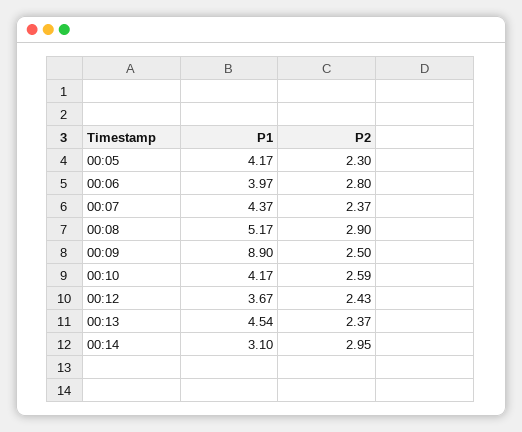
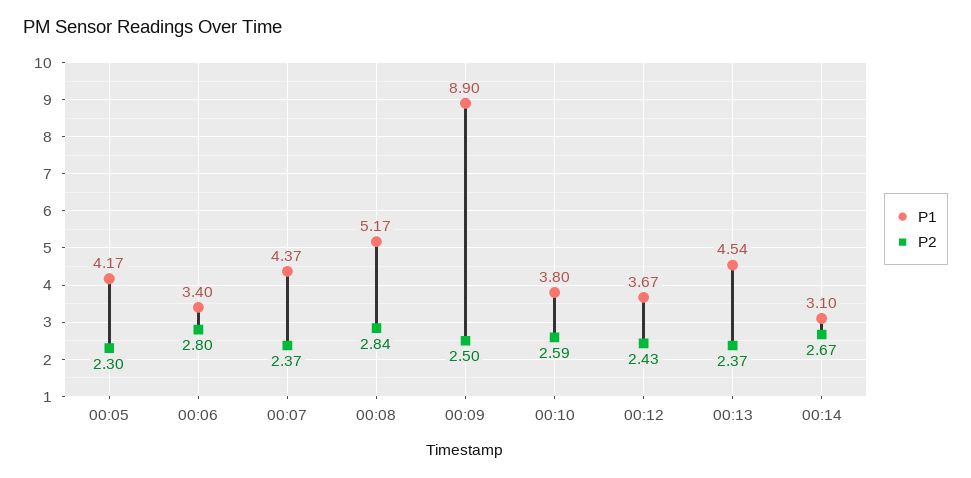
P1, 00:06: 3.97 -> 3.4
P2, 00:08: 2.9 -> 2.84
P1, 00:10: 4.17 -> 3.8
P2, 00:14: 2.95 -> 2.67

